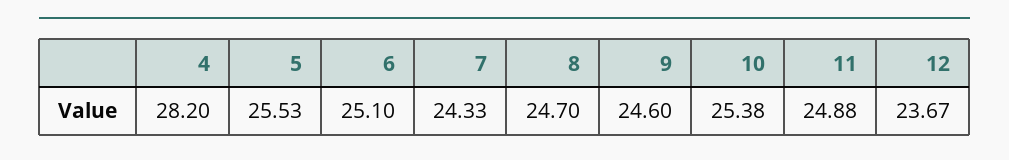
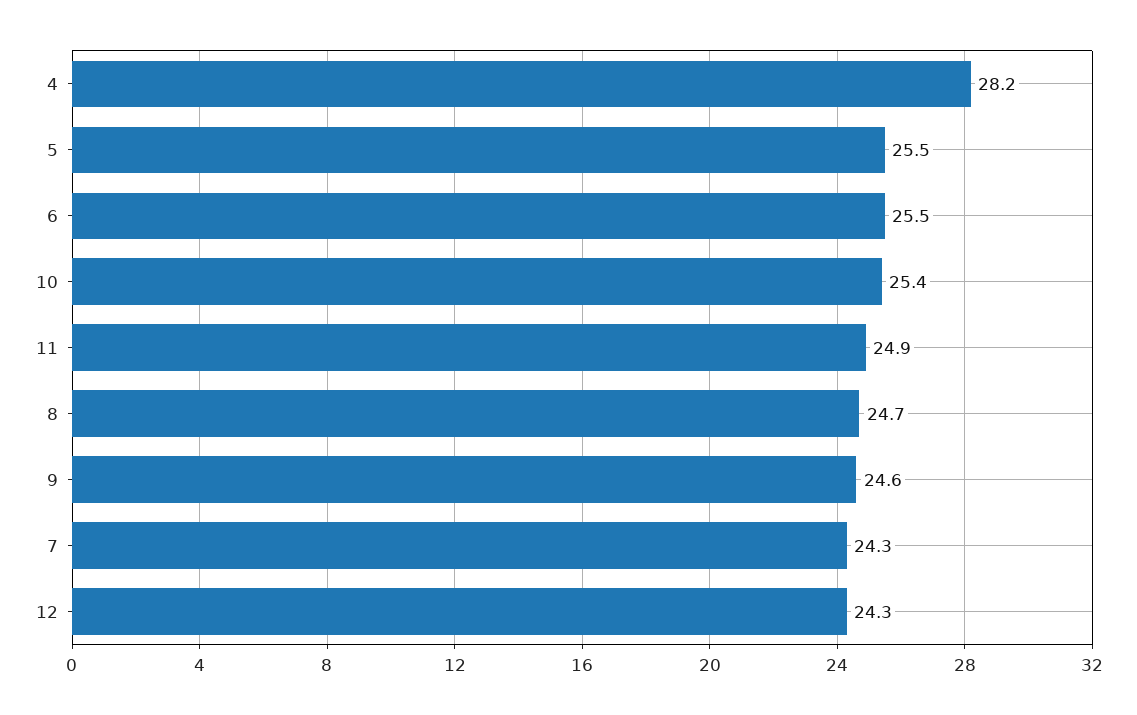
6: 25.1 -> 25.5
12: 23.67 -> 24.3

